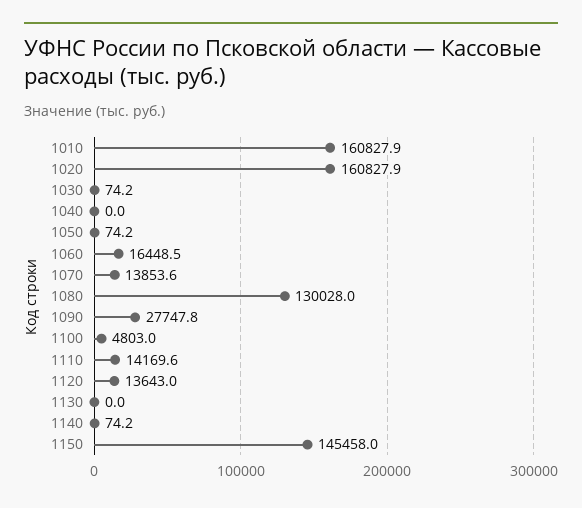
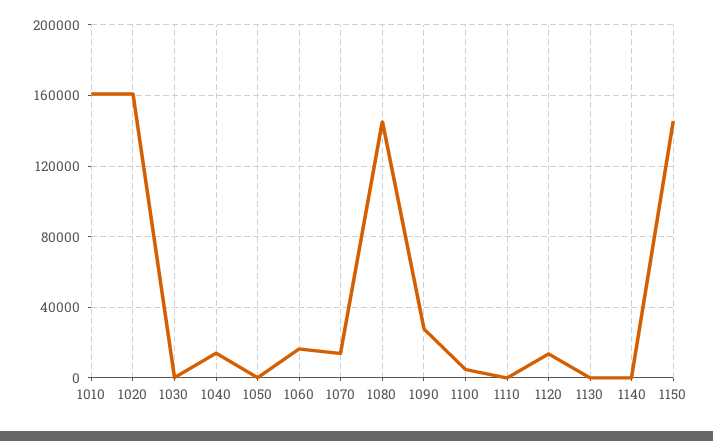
1040: 0 -> 15000
1080: 130028 -> 145000
1110: 14169.6 -> 0

